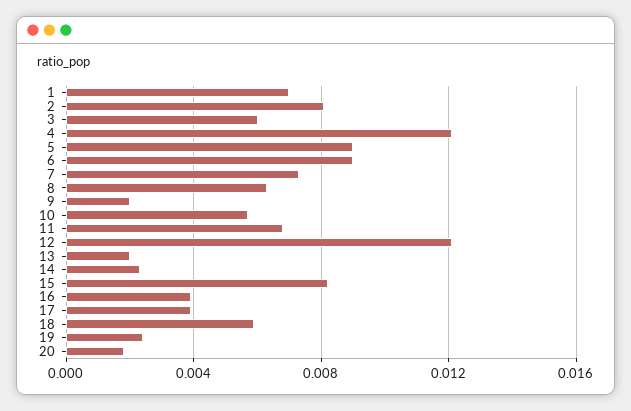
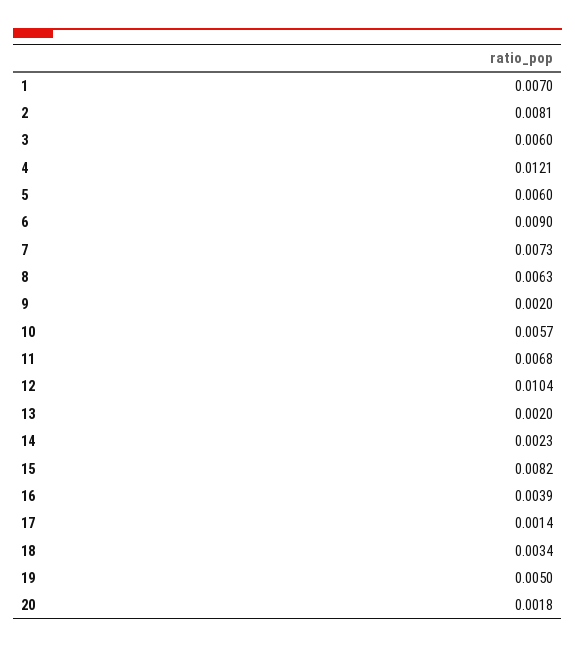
5: 0.009 -> 0.006
12: 0.012 -> 0.0104
17: 0.004 -> 0.0014
18: 0.006 -> 0.0034
19: 0.0025 -> 0.005

